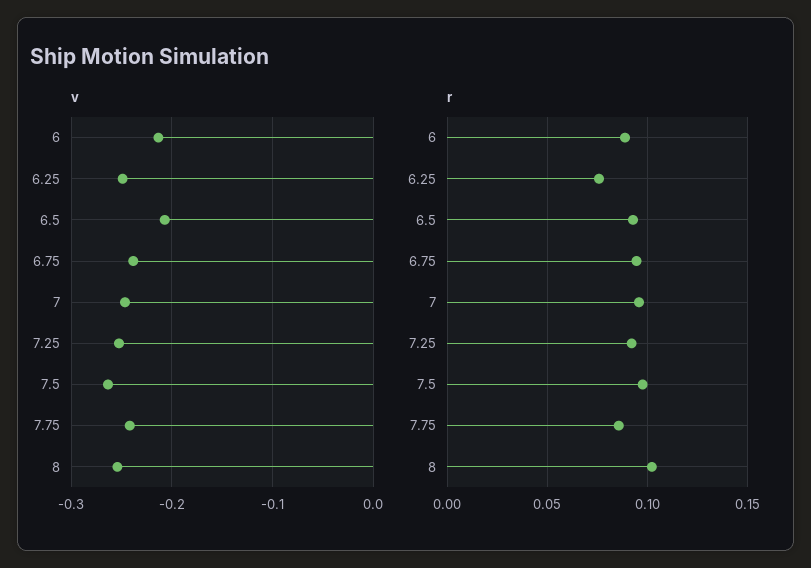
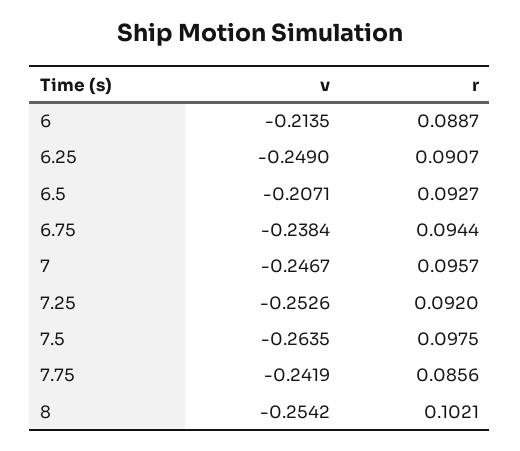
r, 6.25: 0.075 -> 0.0907

